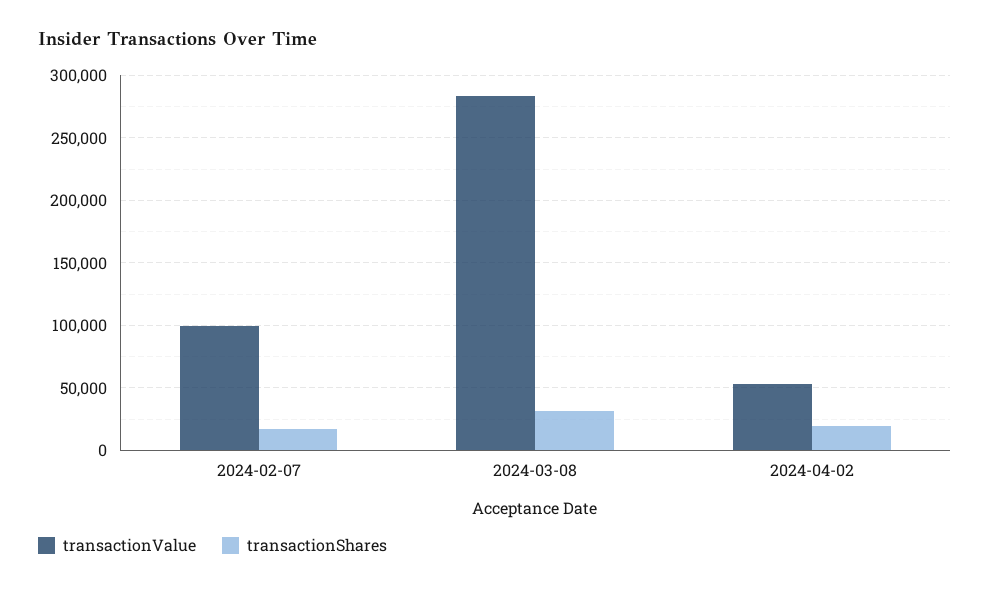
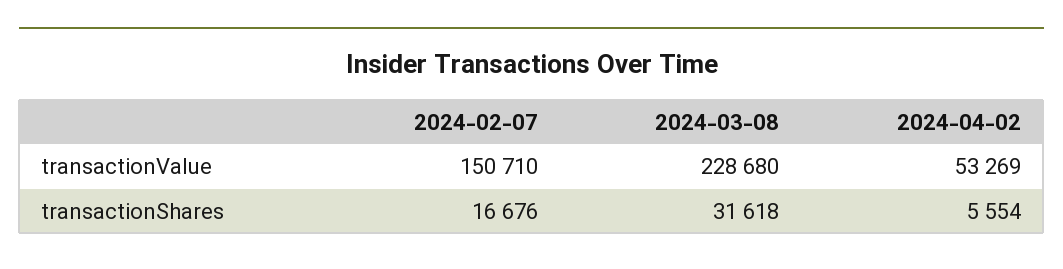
transactionValue, 2024-02-07: 100000 -> 150710
transactionValue, 2024-03-08: 285000 -> 228680
transactionShares, 2024-04-02: 20000 -> 5554

